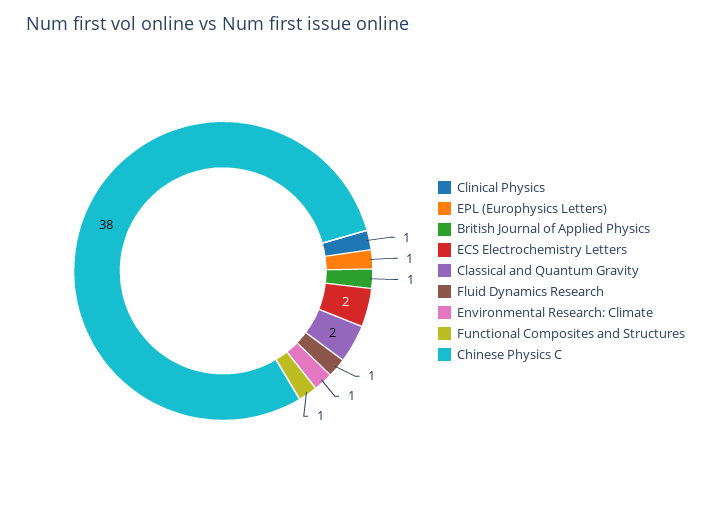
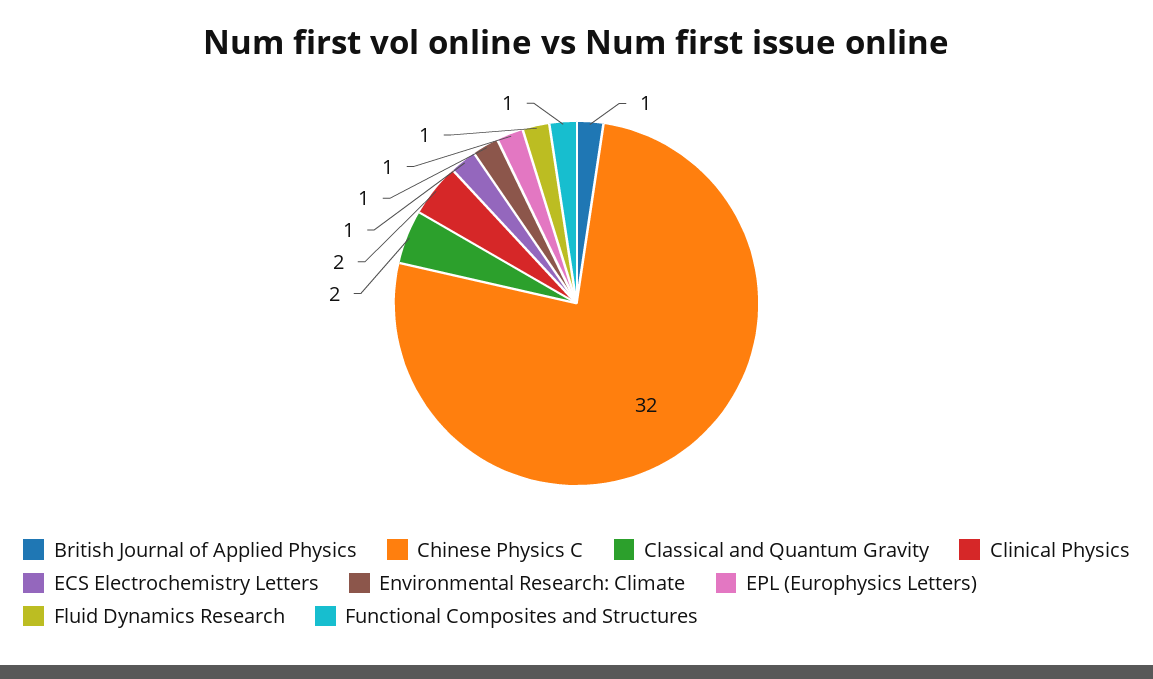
Clinical Physics: 1 -> 2
ECS Electrochemistry Letters: 2 -> 1
Chinese Physics C: 38 -> 32

